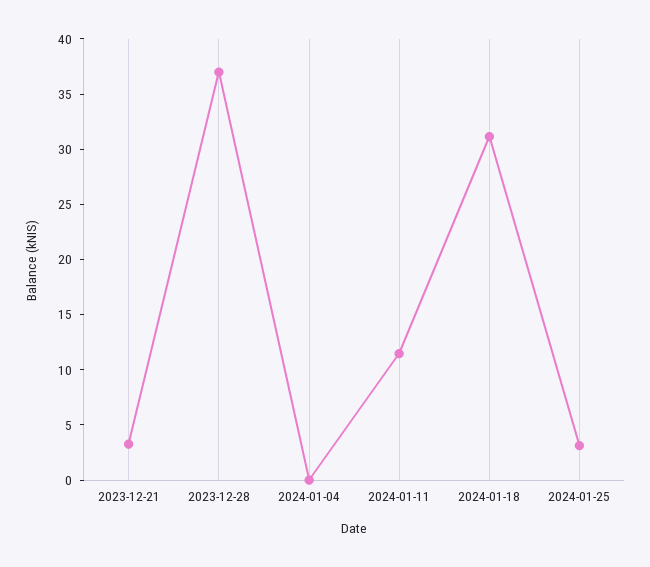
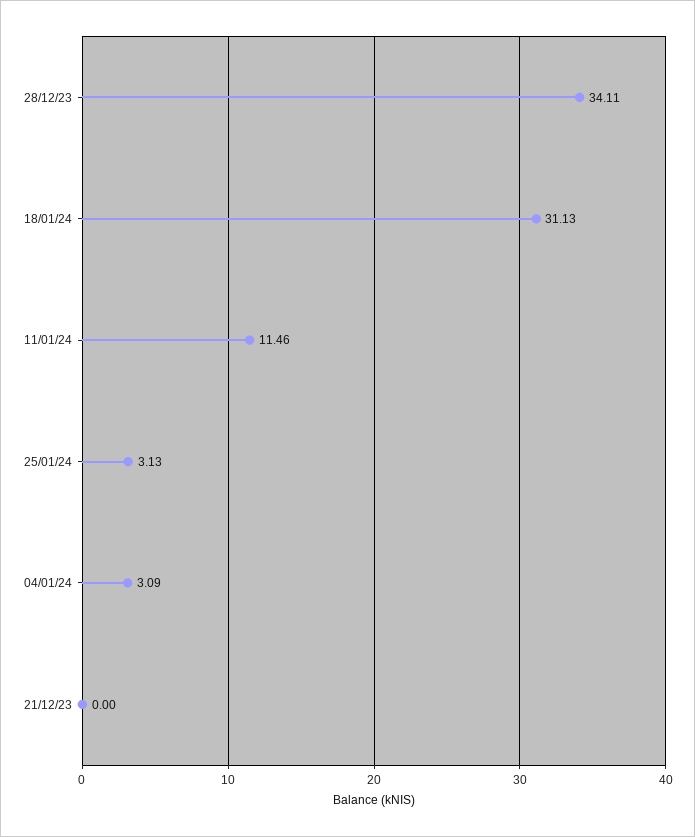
2023-12-21: 3 -> 0
2023-12-28: 37 -> 34.11
2024-01-04: 0 -> 3.09

